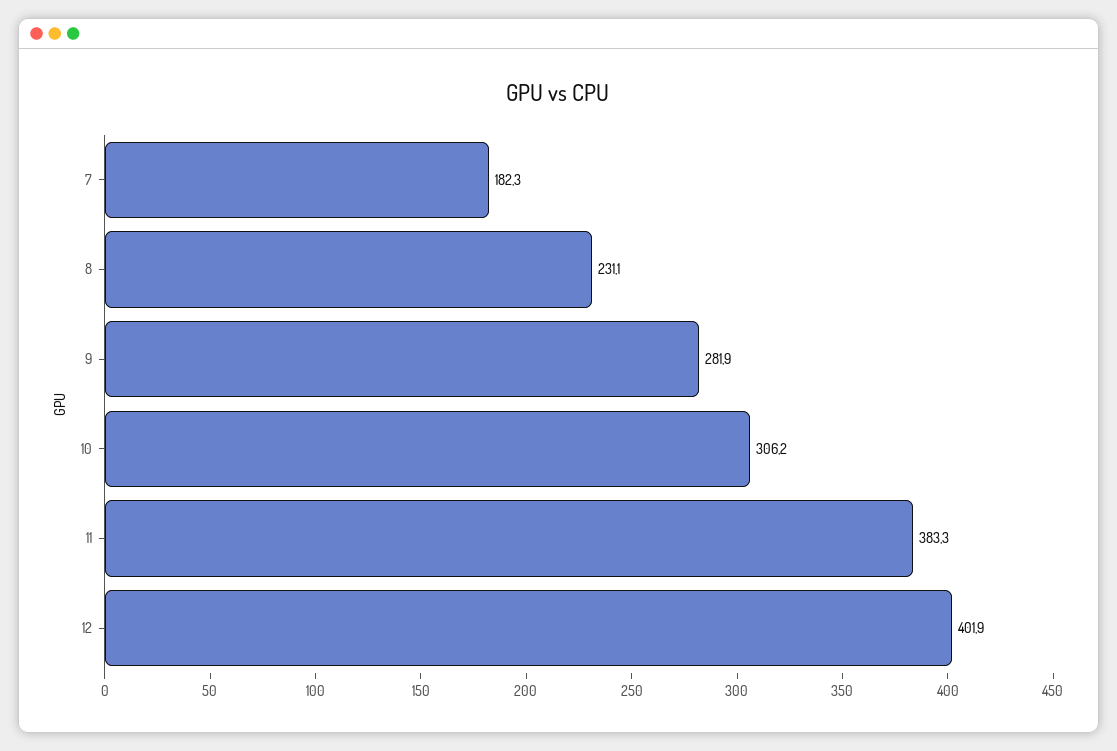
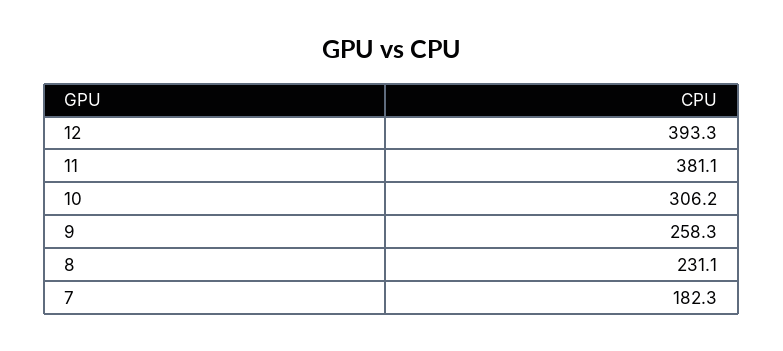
9: 281.9 -> 258.3
11: 383.3 -> 381.1
12: 401.9 -> 393.3

